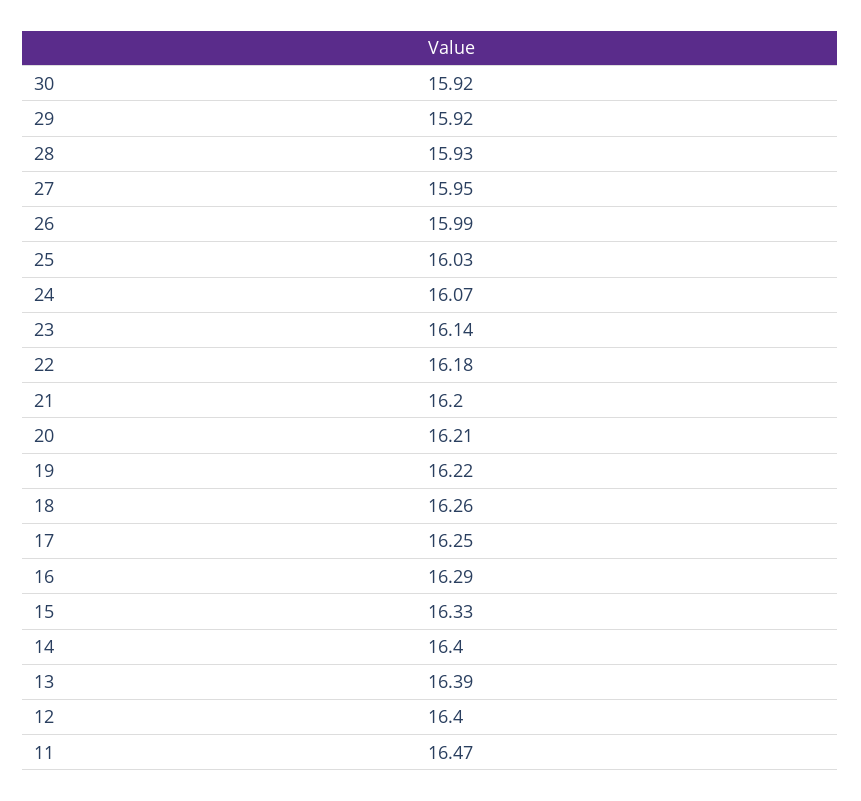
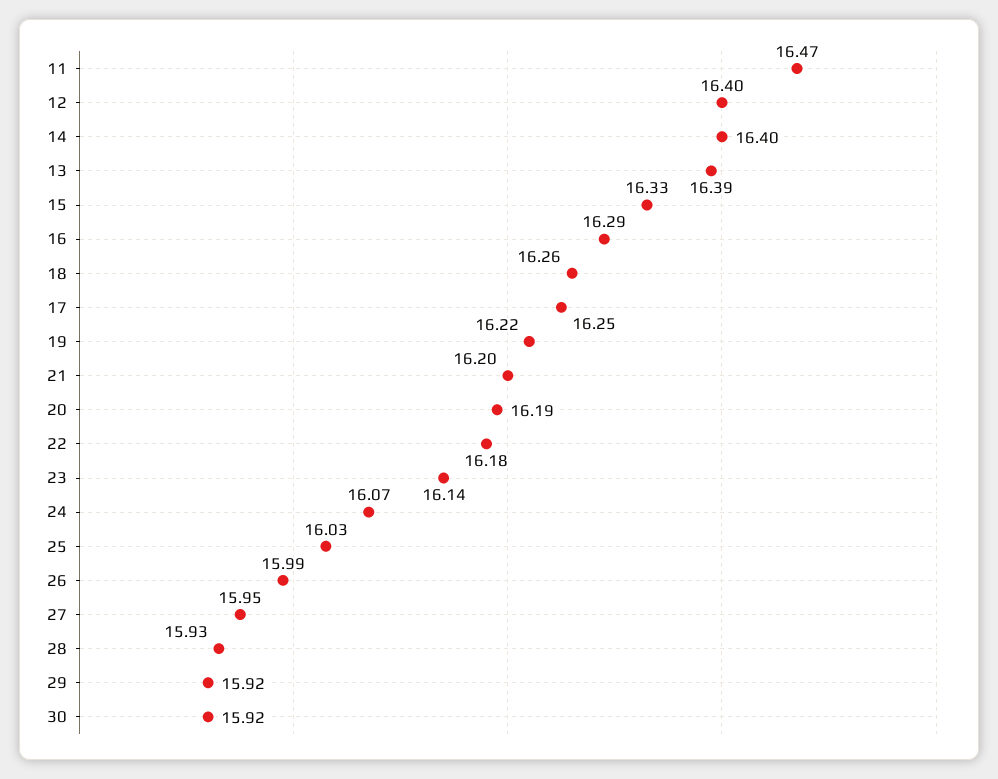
20: 16.21 -> 16.19

